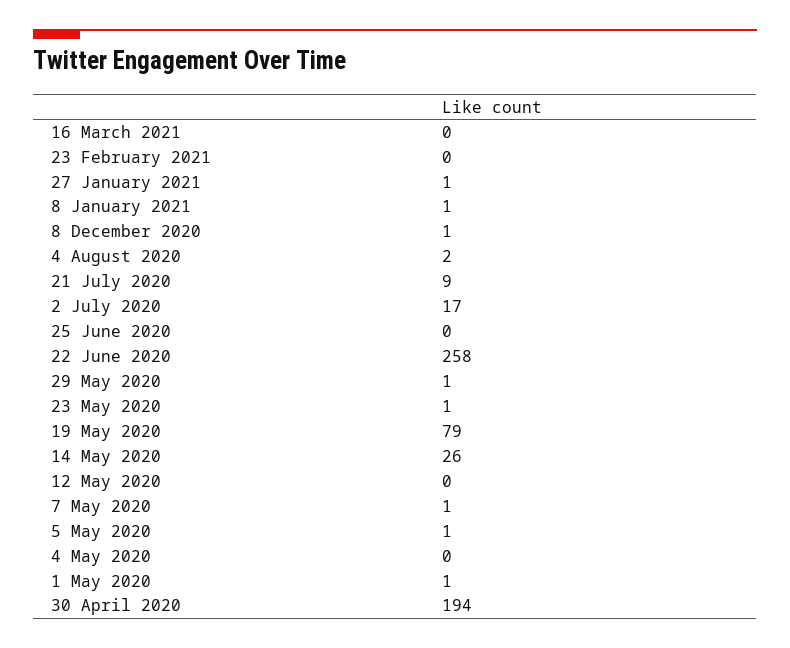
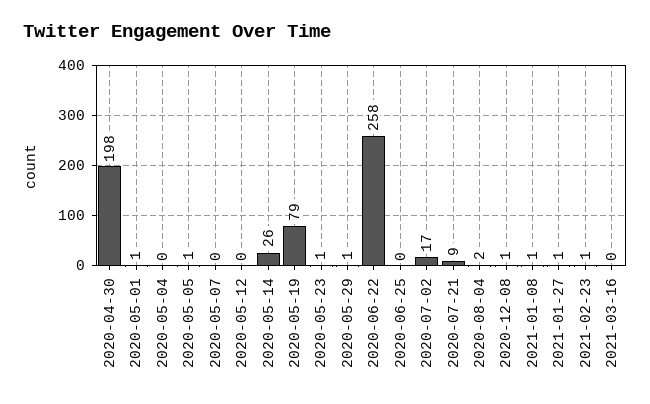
23 February 2021: 0 -> 1
7 May 2020: 1 -> 0
30 April 2020: 194 -> 198

